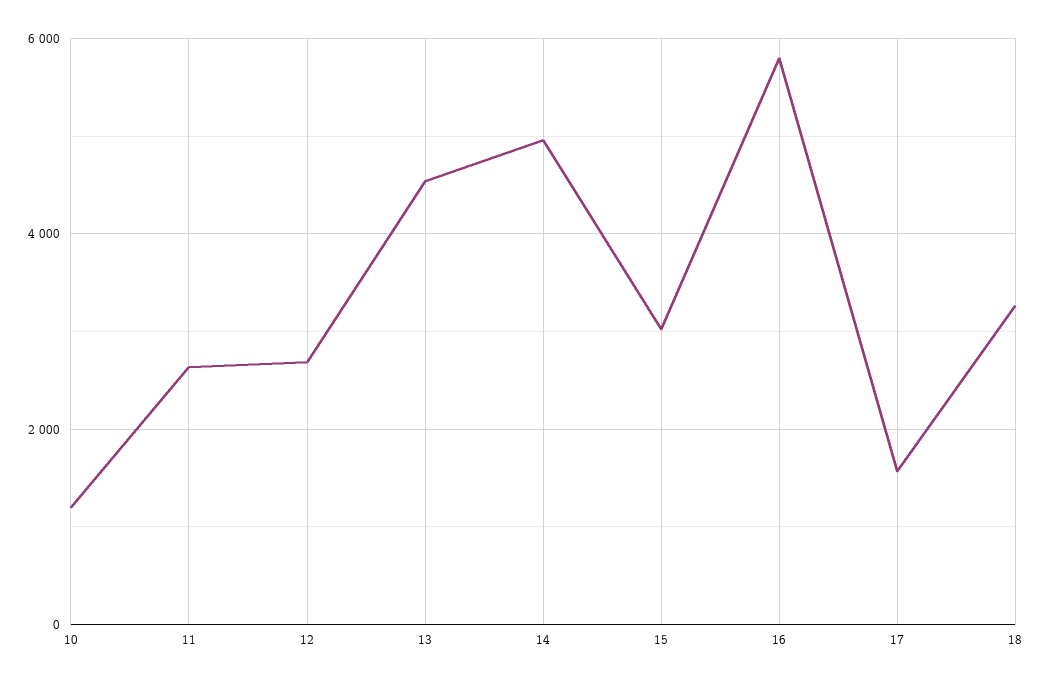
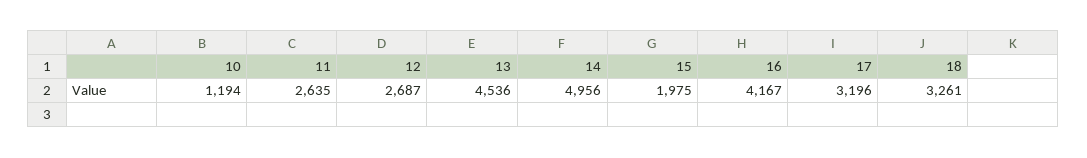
15: 3000 -> 1975
16: 5800 -> 4167
17: 1600 -> 3196

